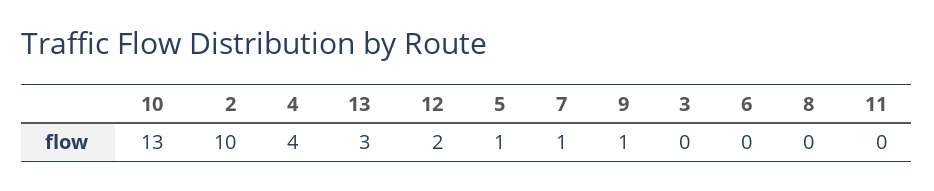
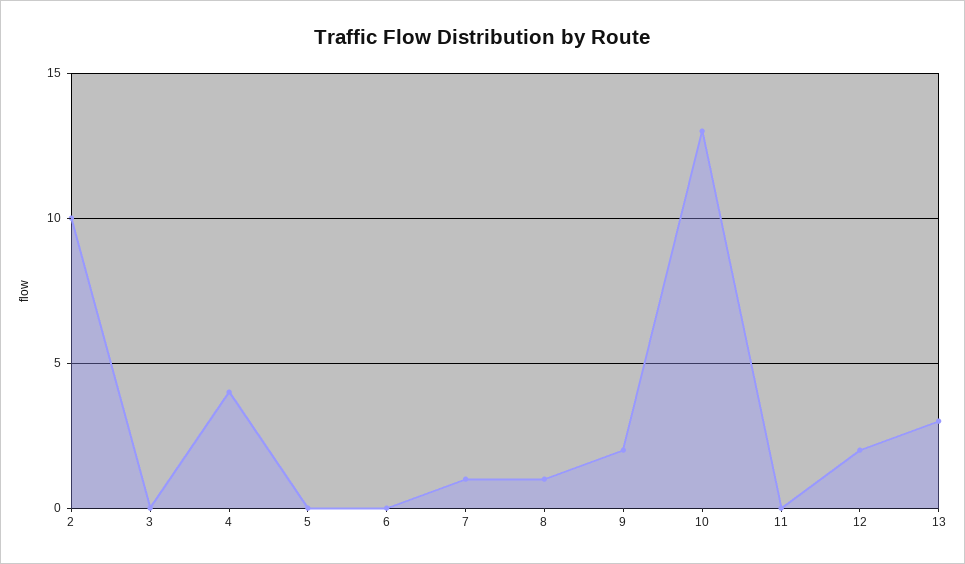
5: 1 -> 0
9: 1 -> 2
8: 0 -> 1

